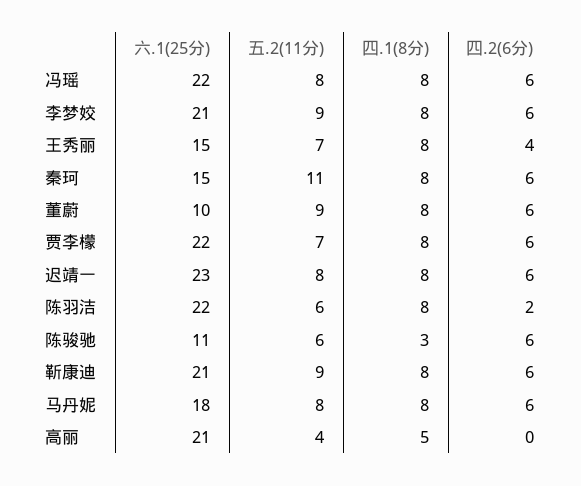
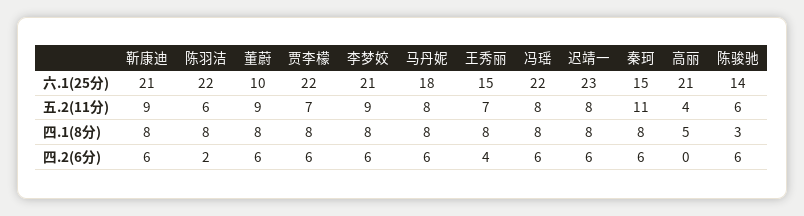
六.1(25分), 陈骏驰: 11 -> 14

